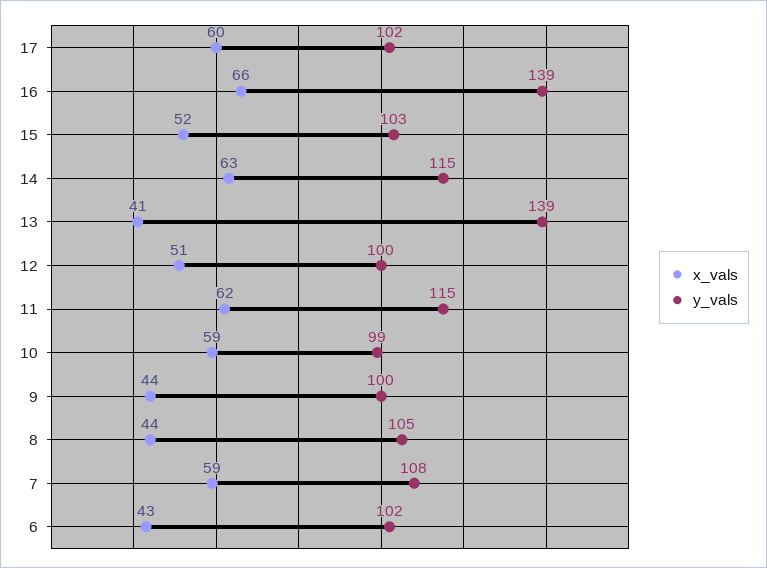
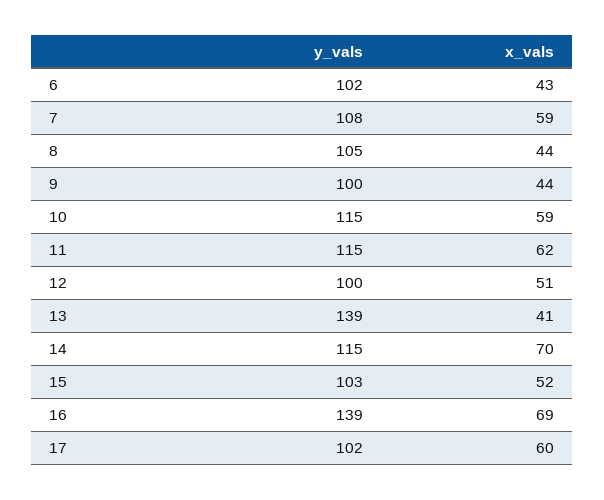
x_vals, 16: 66 -> 69
x_vals, 14: 63 -> 70
y_vals, 10: 99 -> 115

